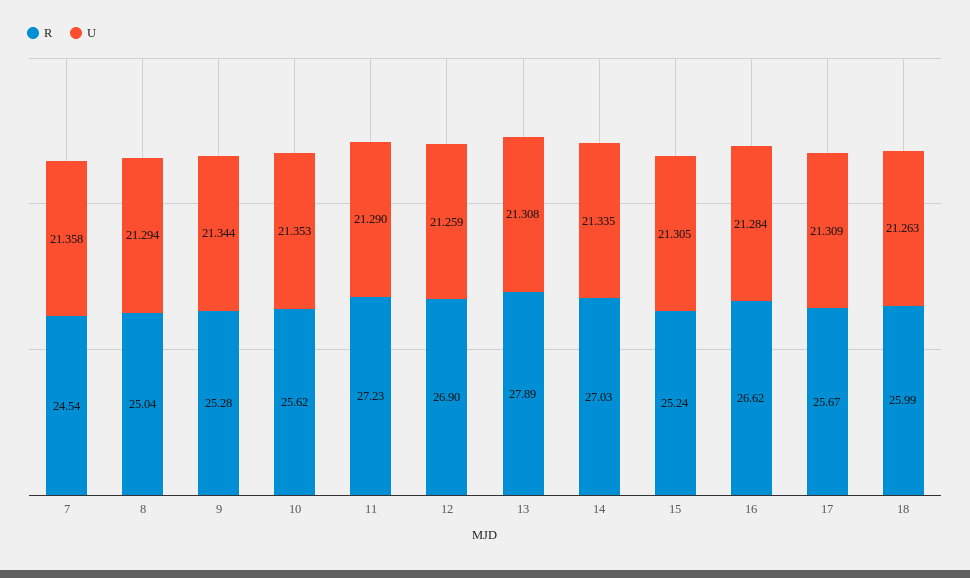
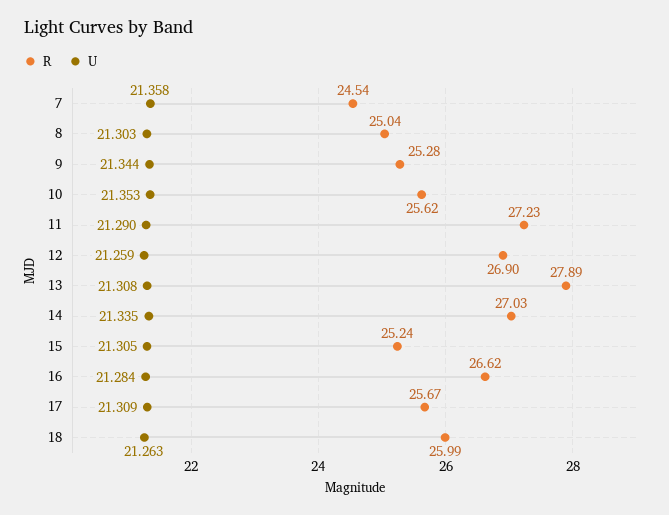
U, 8: 21.294 -> 21.303

